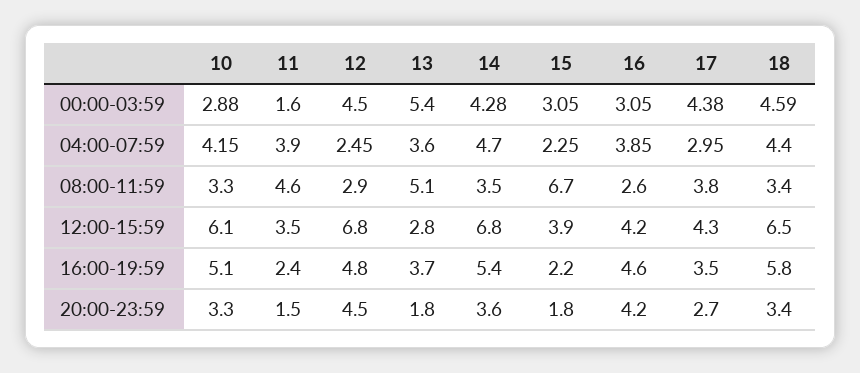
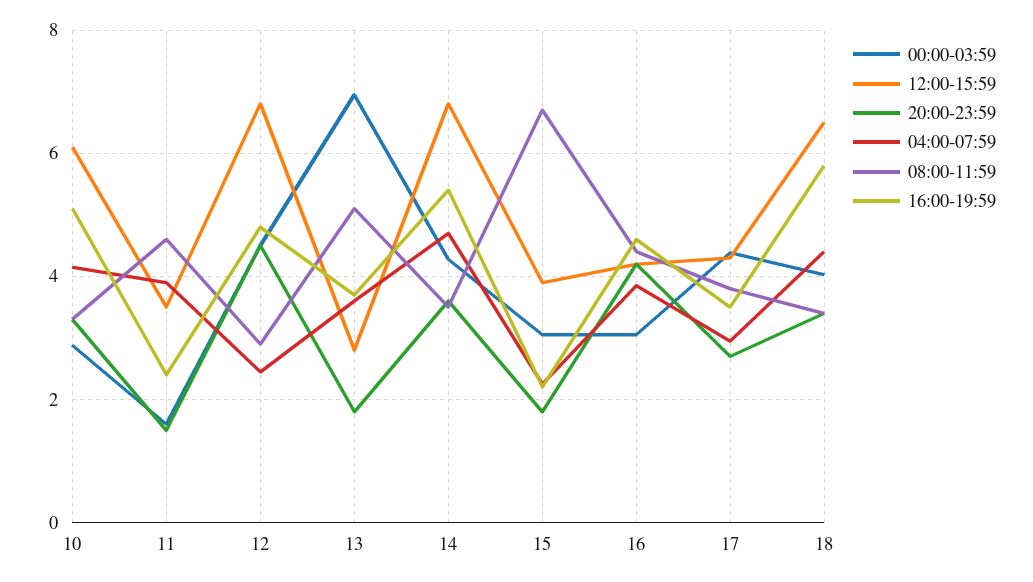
00:00-03:59, 13: 5.4 -> 7
00:00-03:59, 18: 4.59 -> 4
08:00-11:59, 16: 2.6 -> 4.4

